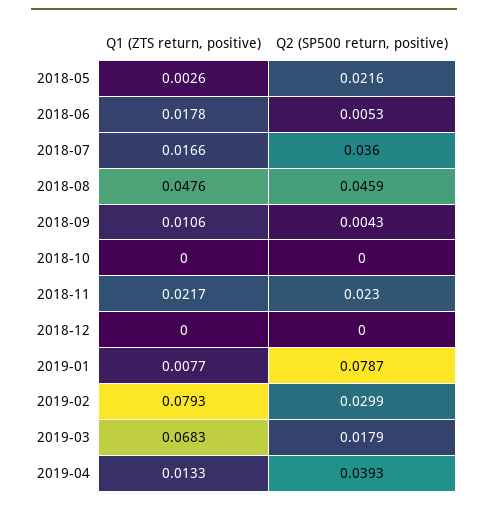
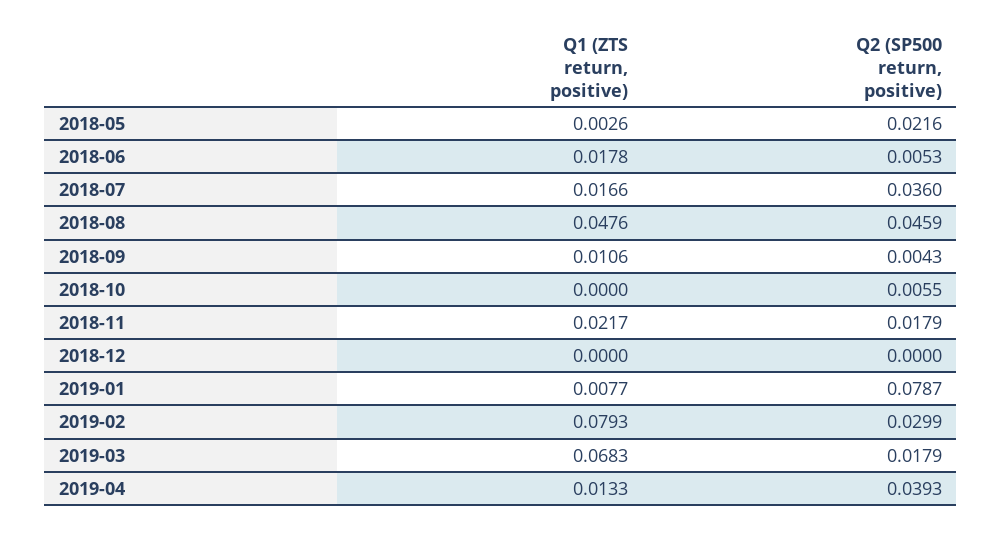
Q2 (SP500 return, positive), 2018-10: 0 -> 0.0055
Q2 (SP500 return, positive), 2018-11: 0.023 -> 0.0179

